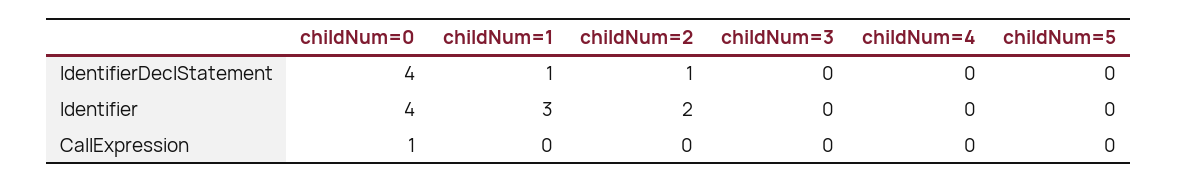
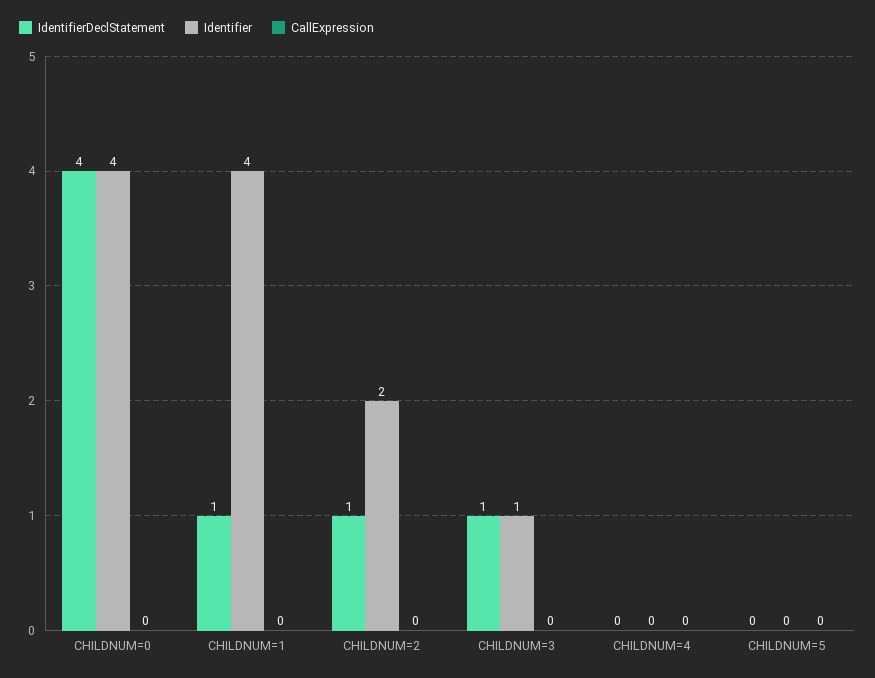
IdentifierDeclStatement, childNum=3: 0 -> 1
Identifier, childNum=1: 3 -> 4
Identifier, childNum=3: 0 -> 1
CallExpression, childNum=0: 1 -> 0

